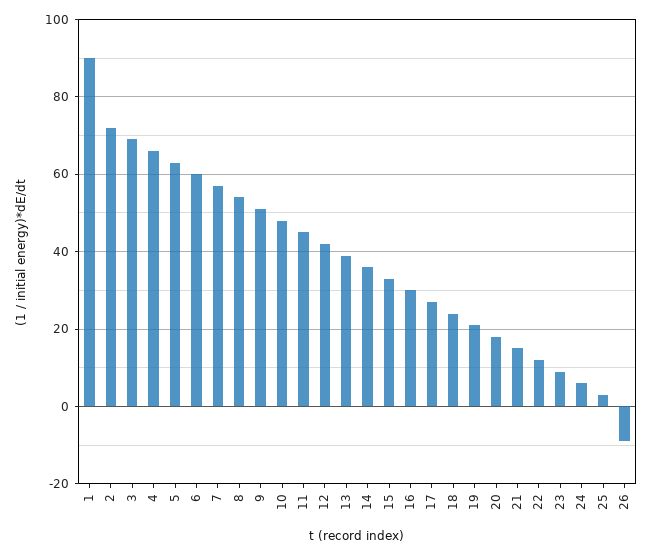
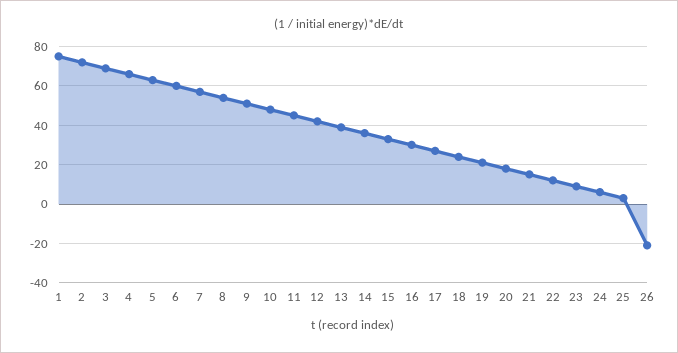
1: 90 -> 75
26: -10 -> -20

